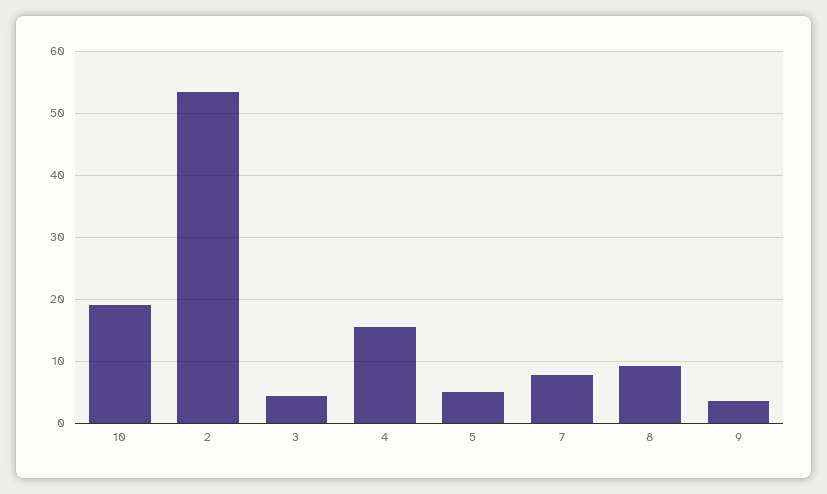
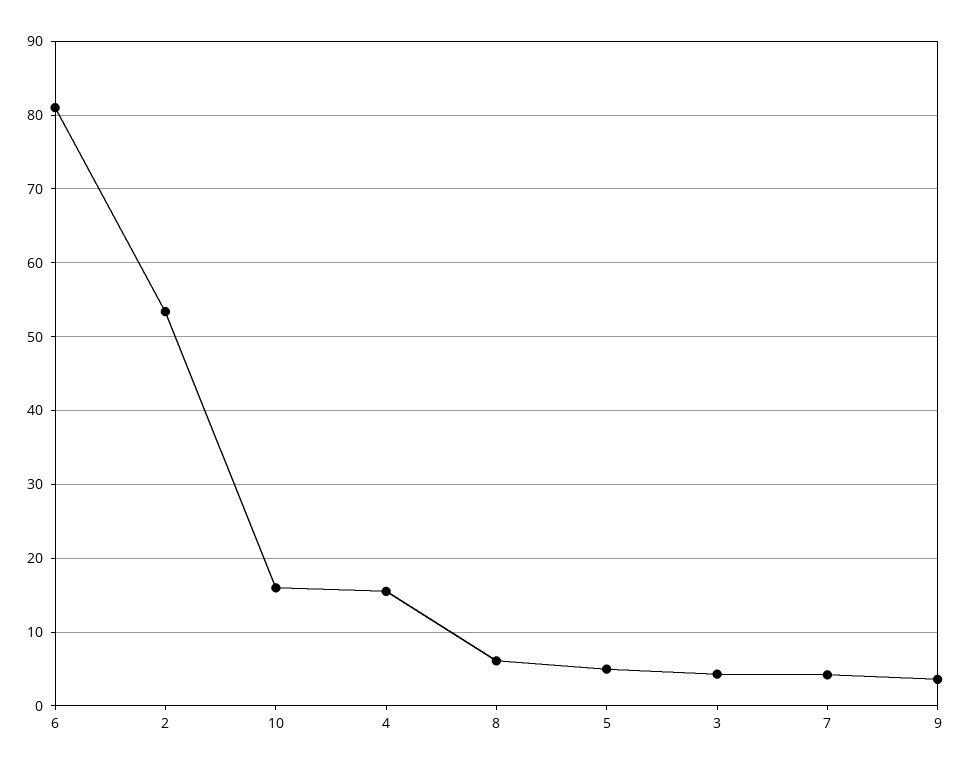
10: 19 -> 16
7: 8 -> 4
8: 9 -> 6
6: none -> 81

